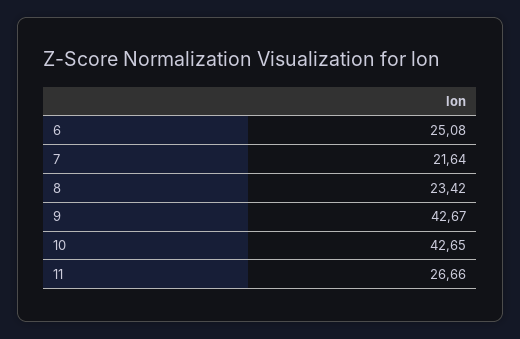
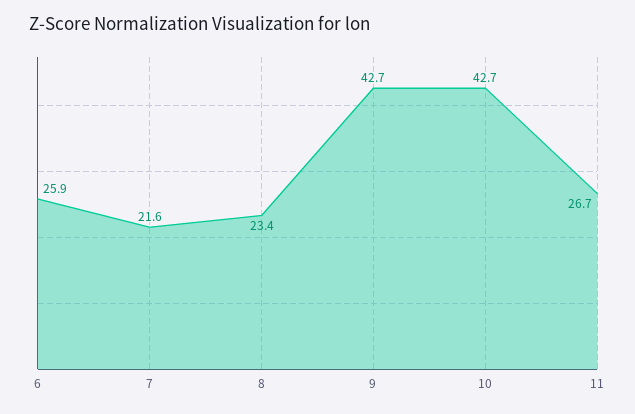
6: 25.08 -> 25.9

